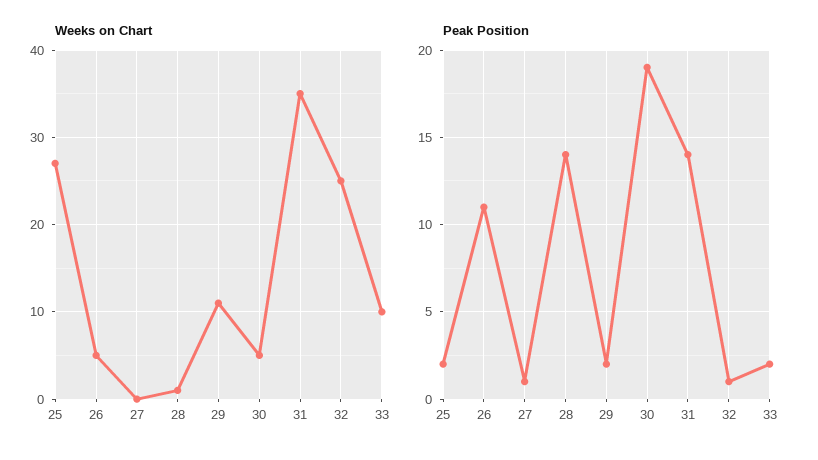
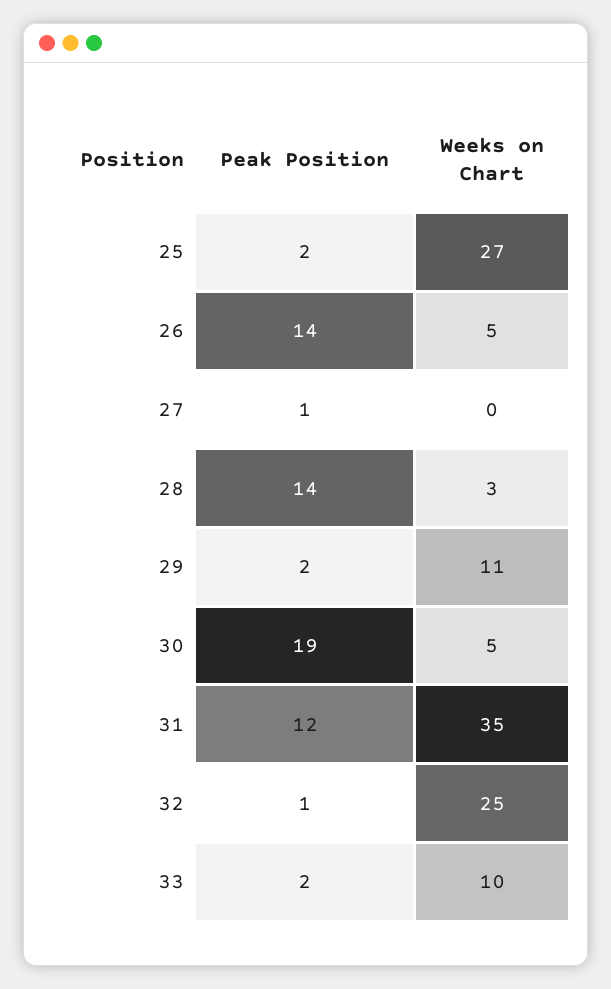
Weeks on Chart, 28: 1 -> 3
Peak Position, 26: 11 -> 14
Peak Position, 31: 14 -> 12

